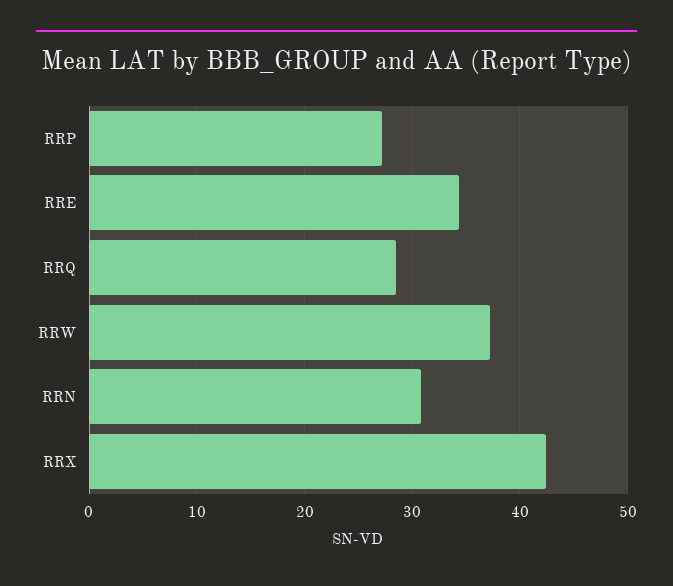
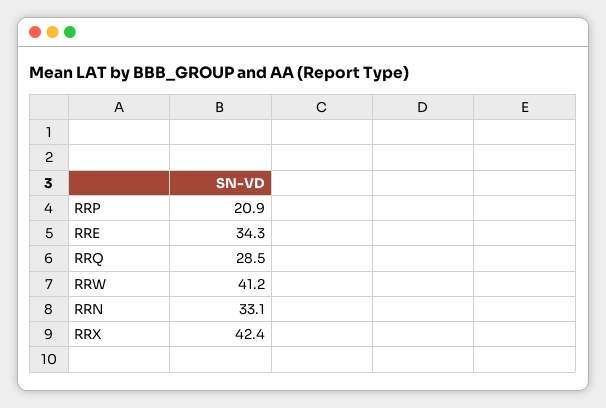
RRP: 27 -> 20.9
RRW: 37 -> 41.2
RRN: 31 -> 33.1

